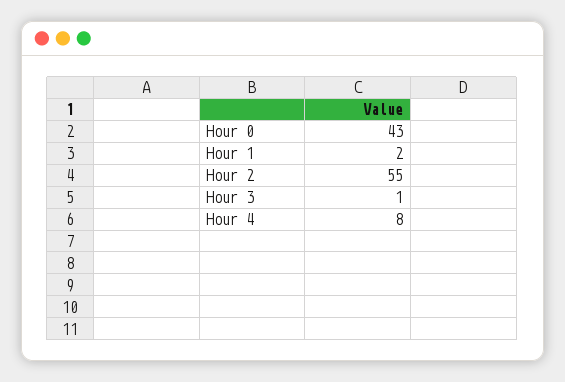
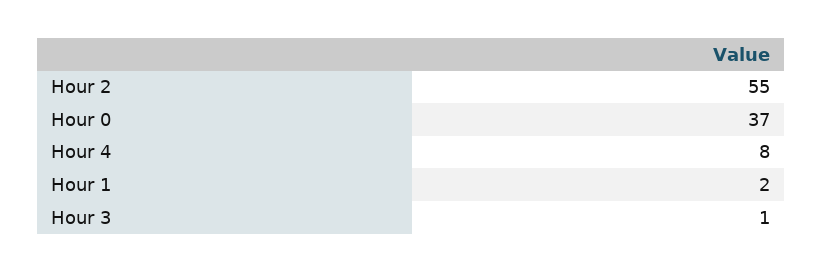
Hour 0: 43 -> 37

